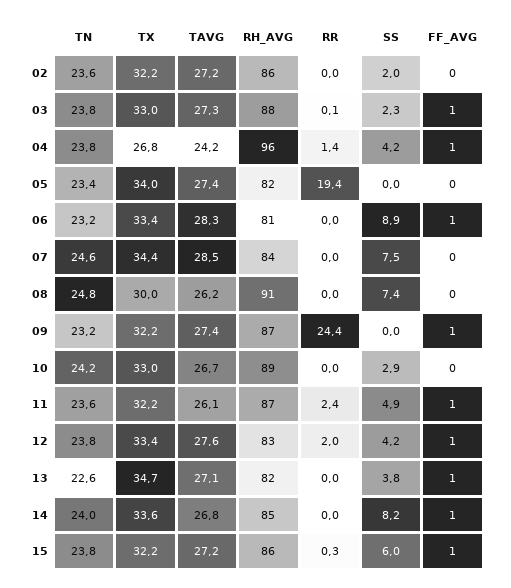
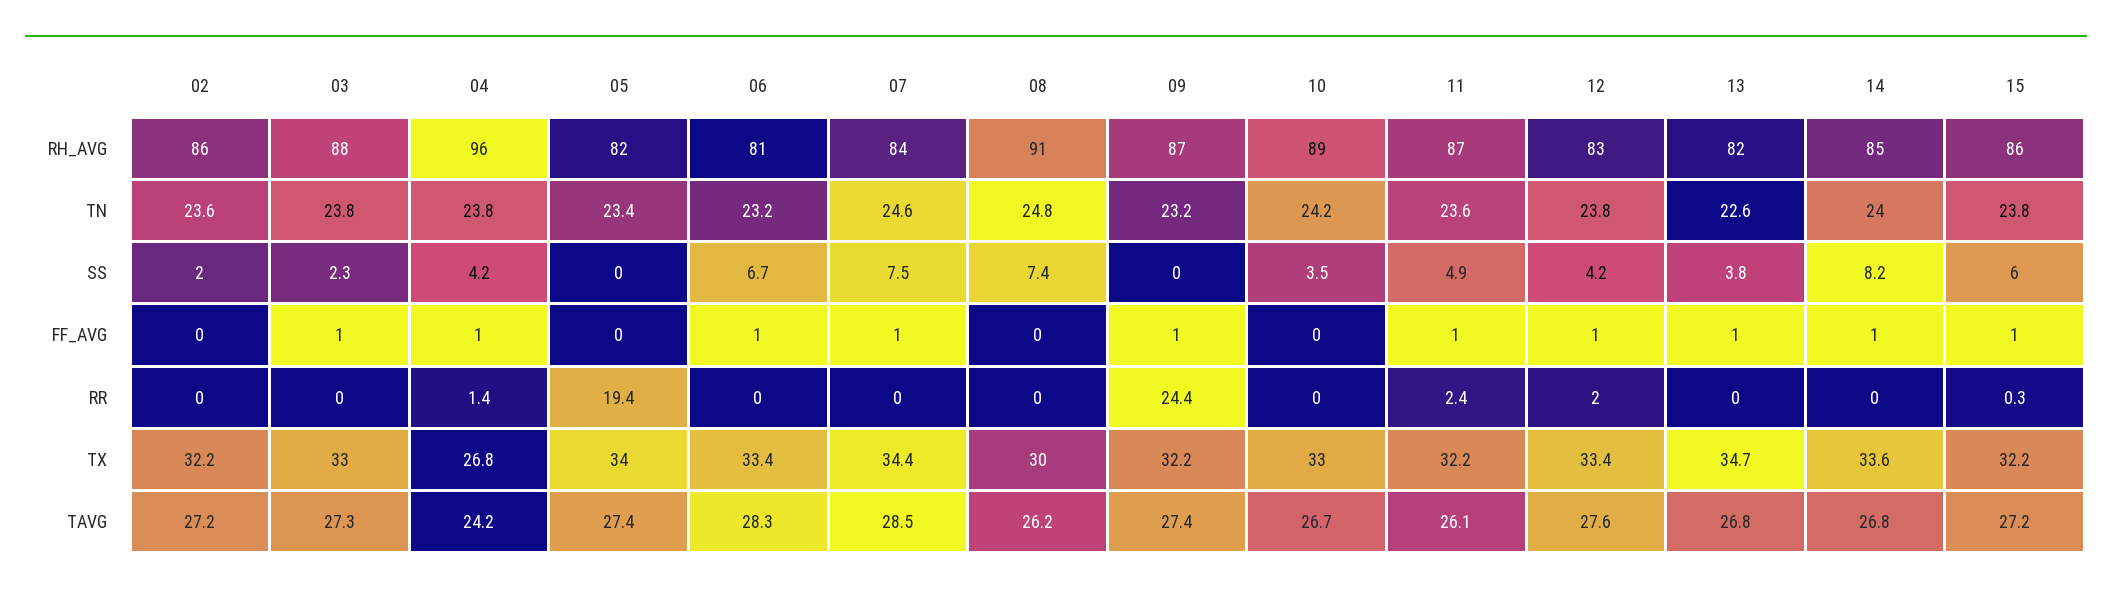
RR, 03: 0.1 -> 0
SS, 06: 8.9 -> 6.7
FF_AVG, 07: 0 -> 1
SS, 10: 2.9 -> 3.5
TAVG, 13: 27.1 -> 26.8

